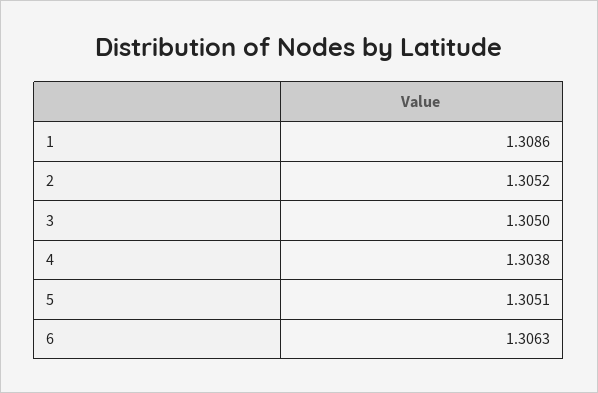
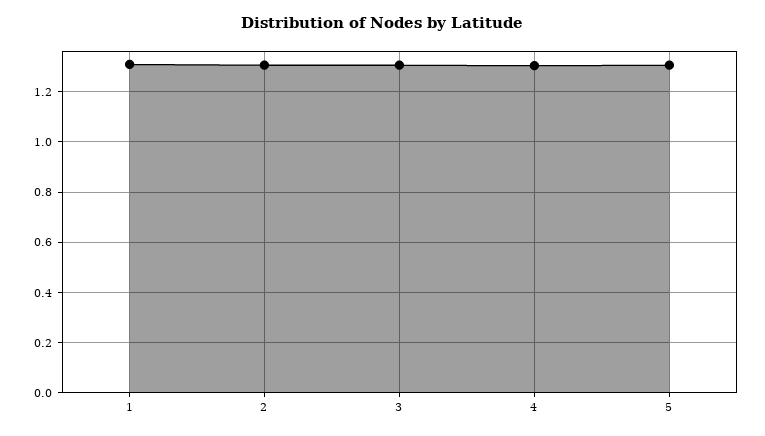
6: 1.3063 -> none

